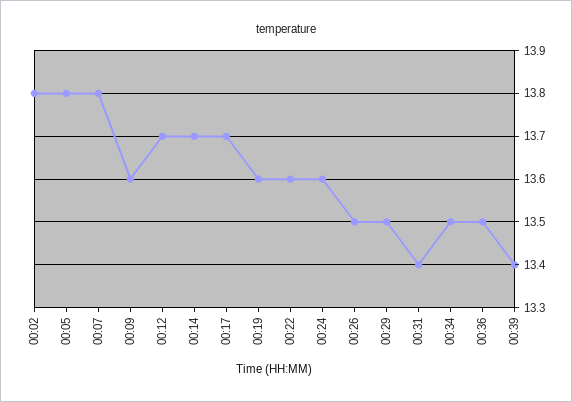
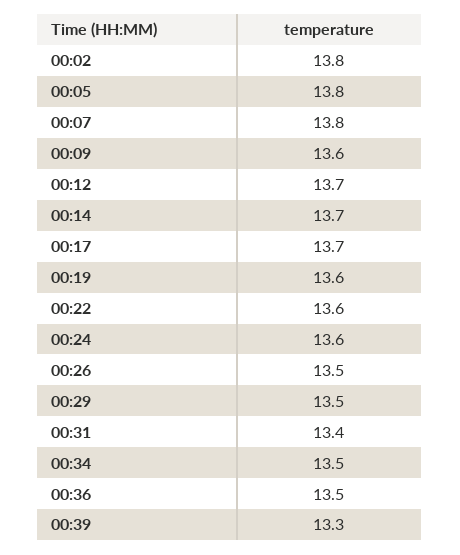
00:39: 13.4 -> 13.3

